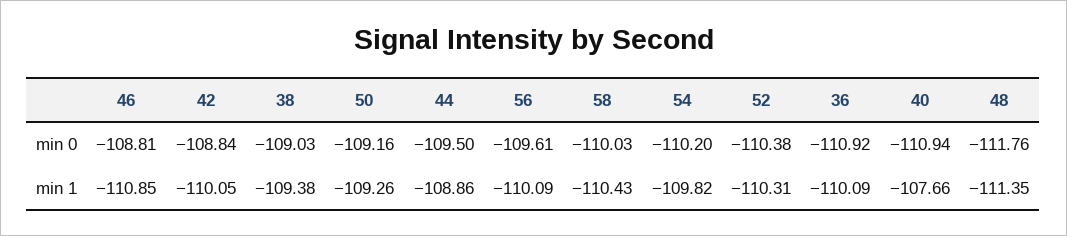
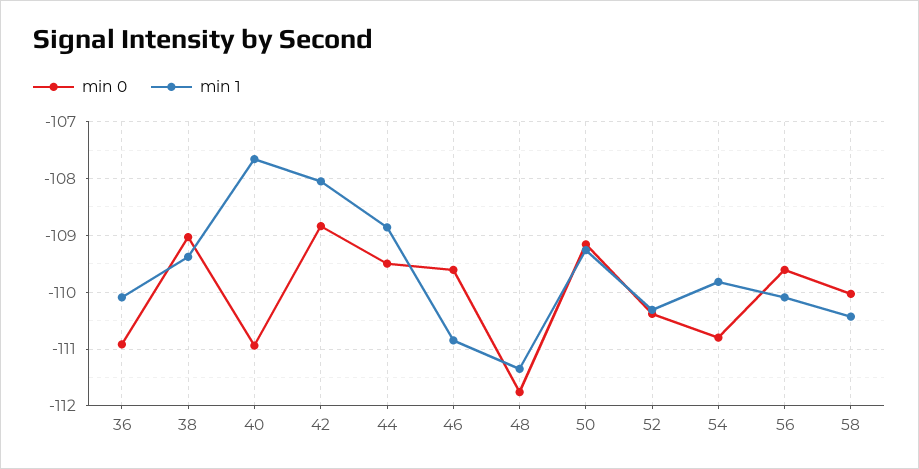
min 0, 46: -108.81 -> -109.6
min 0, 54: -110.2 -> -110.8
min 1, 42: -110.05 -> -108

